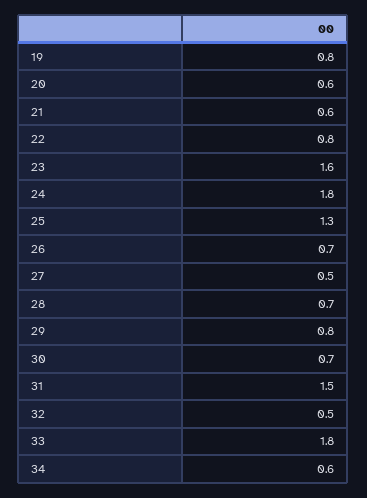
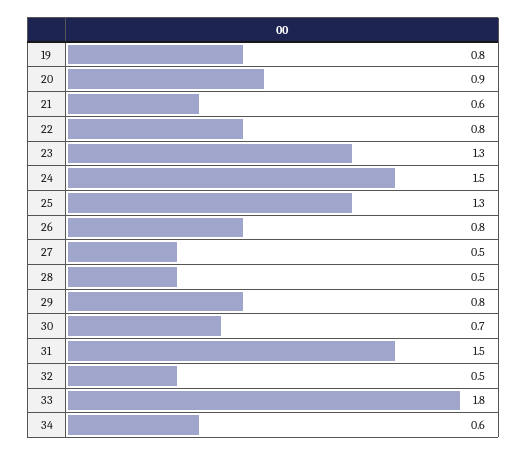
20: 0.6 -> 0.9
23: 1.6 -> 1.3
24: 1.8 -> 1.5
26: 0.7 -> 0.8
28: 0.7 -> 0.5

